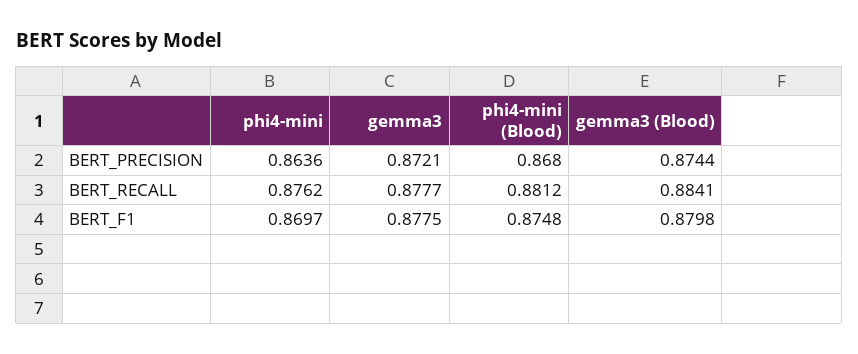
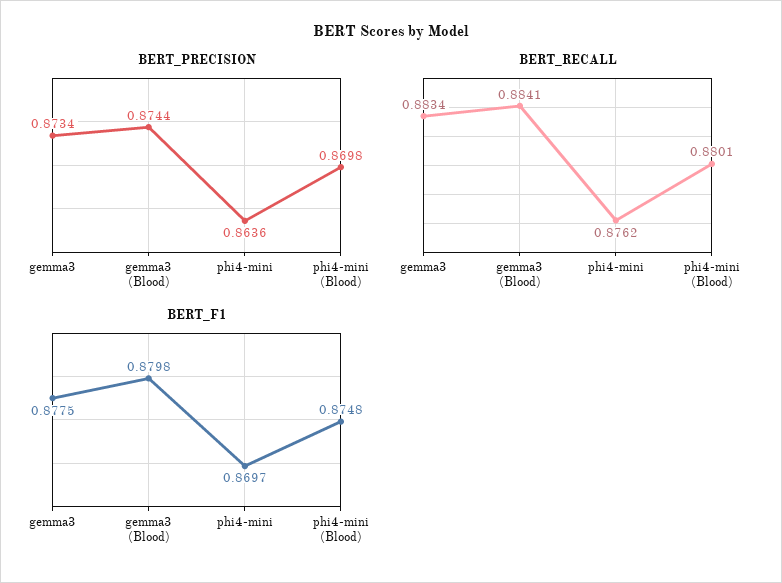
BERT_PRECISION, gemma3: 0.8721 -> 0.8734
BERT_PRECISION, phi4-mini (Blood): 0.868 -> 0.8698
BERT_RECALL, gemma3: 0.8777 -> 0.8834
BERT_RECALL, phi4-mini (Blood): 0.8812 -> 0.8801

